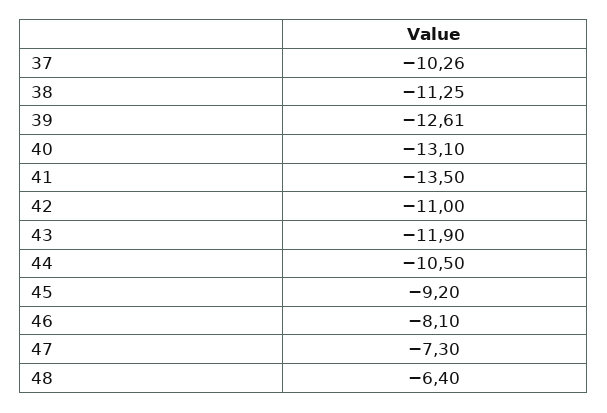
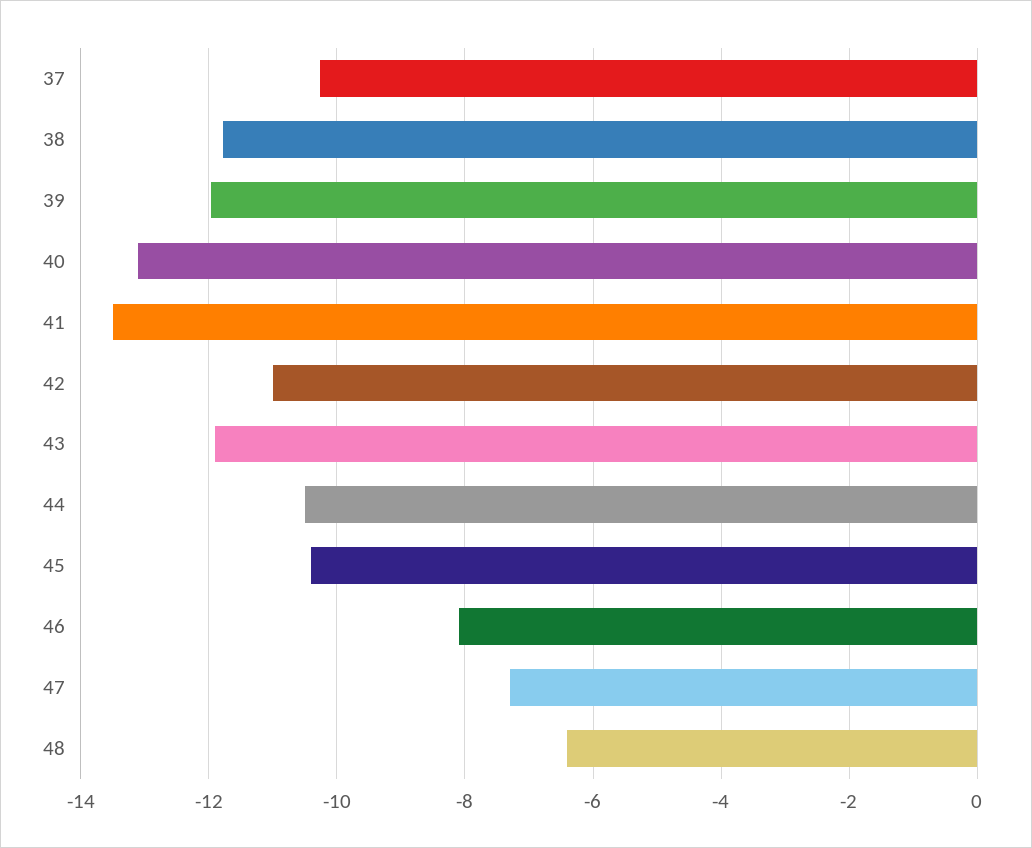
38: -11.25 -> -11.8
39: -12.61 -> -12
45: -9.2 -> -10.4

